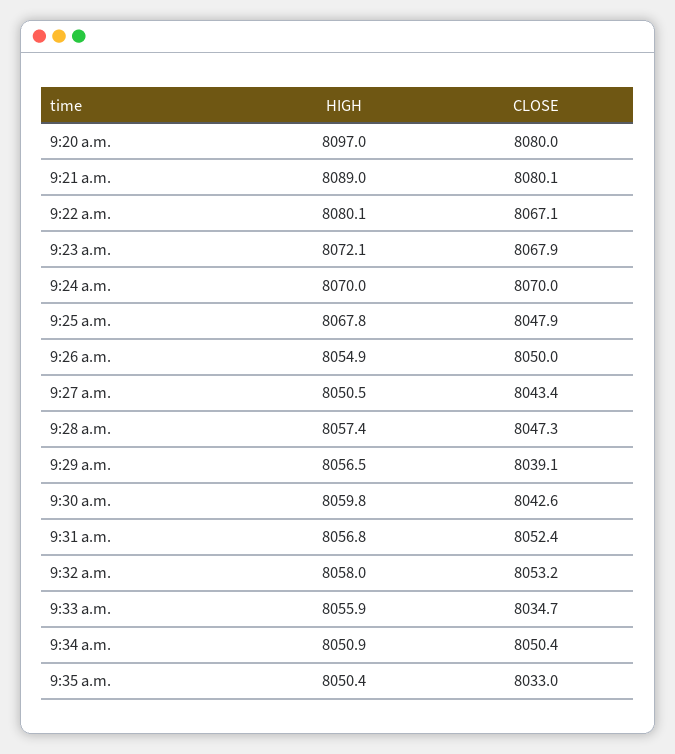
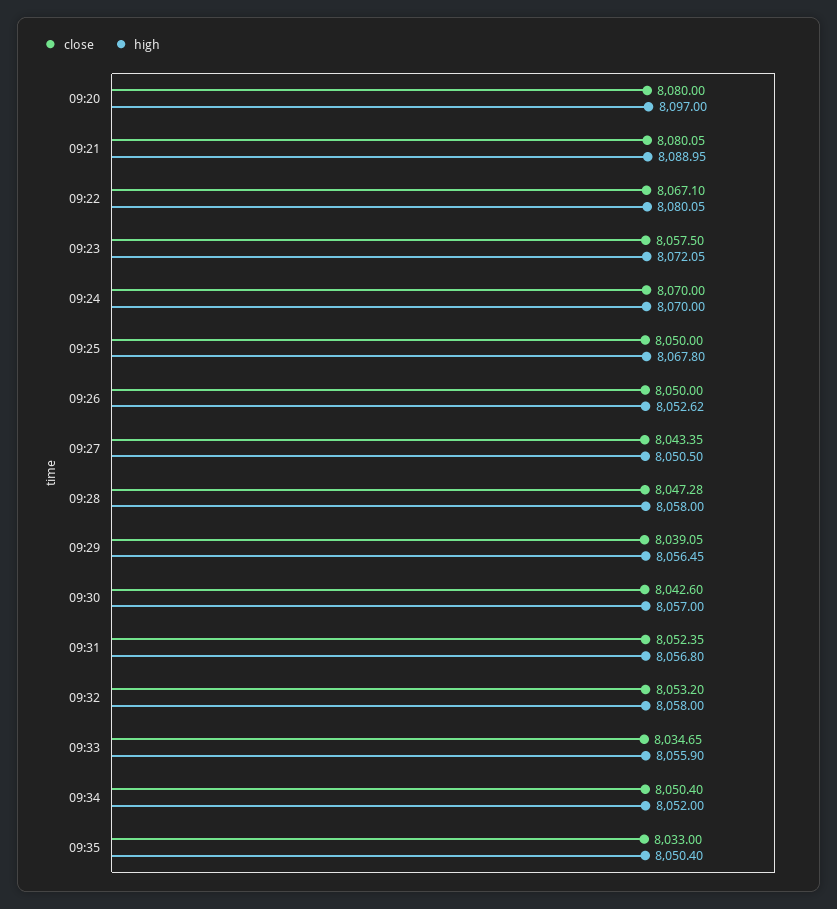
CLOSE, 9:23 a.m.: 8067.9 -> 8057.5
CLOSE, 9:25 a.m.: 8047.9 -> 8050
HIGH, 9:26 a.m.: 8054.9 -> 8052.62
HIGH, 9:28 a.m.: 8057.4 -> 8058
HIGH, 9:30 a.m.: 8059.8 -> 8057
HIGH, 9:34 a.m.: 8050.9 -> 8052

